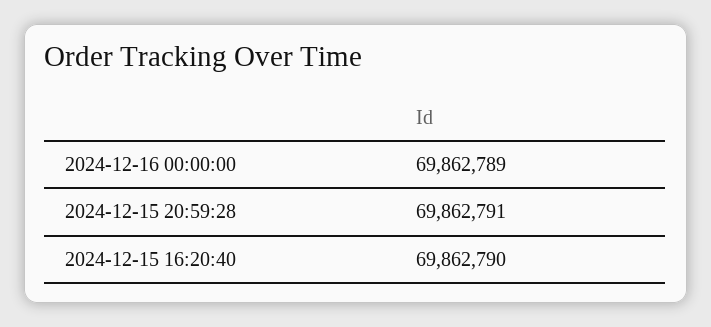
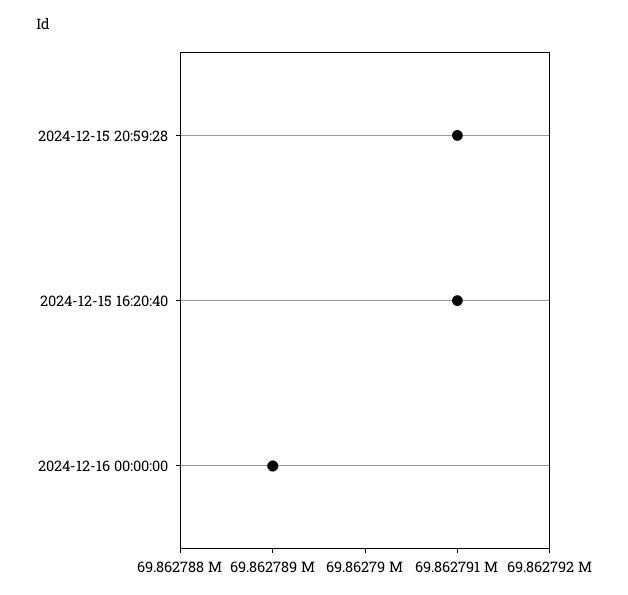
2024-12-15 16:20:40: 69862790 -> 69862791

